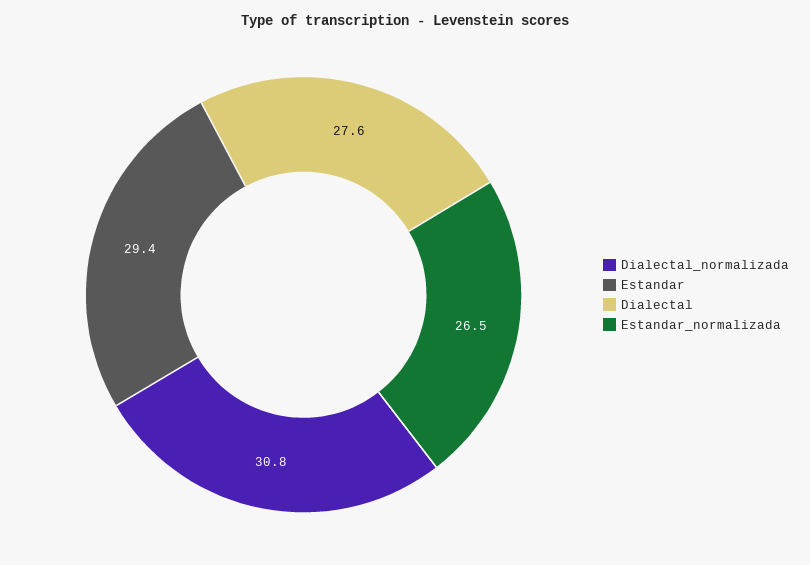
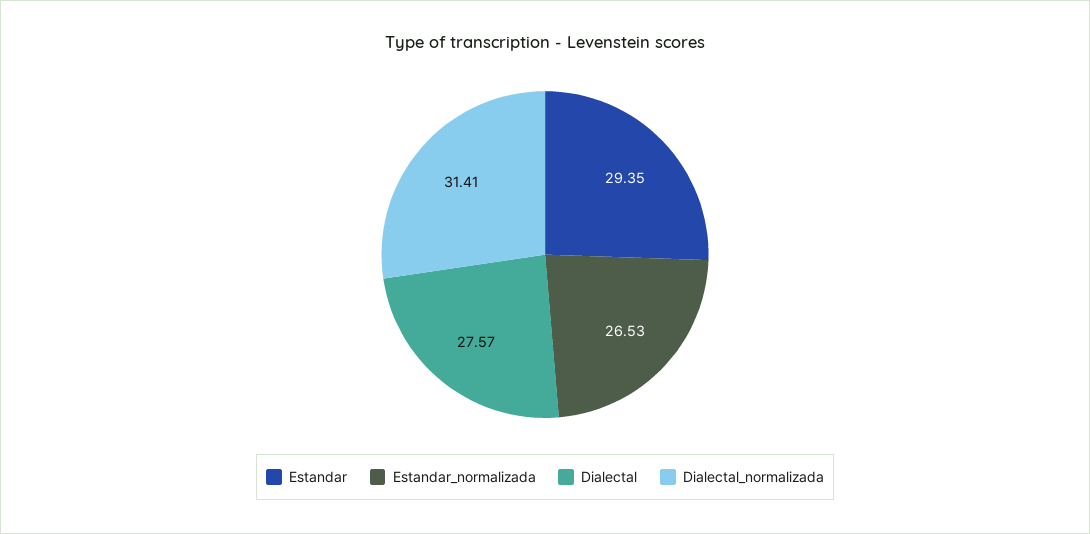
Dialectal_normalizada: 30.8 -> 31.41

